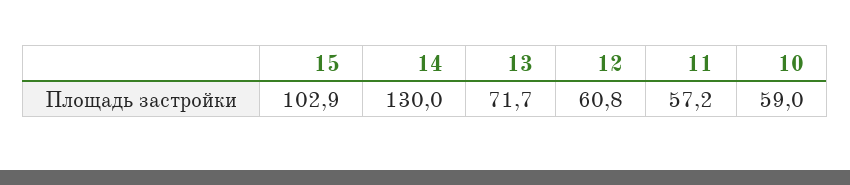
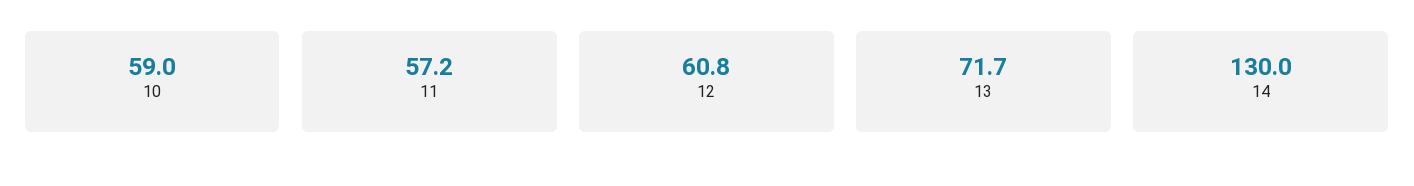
15: 102.9 -> none

